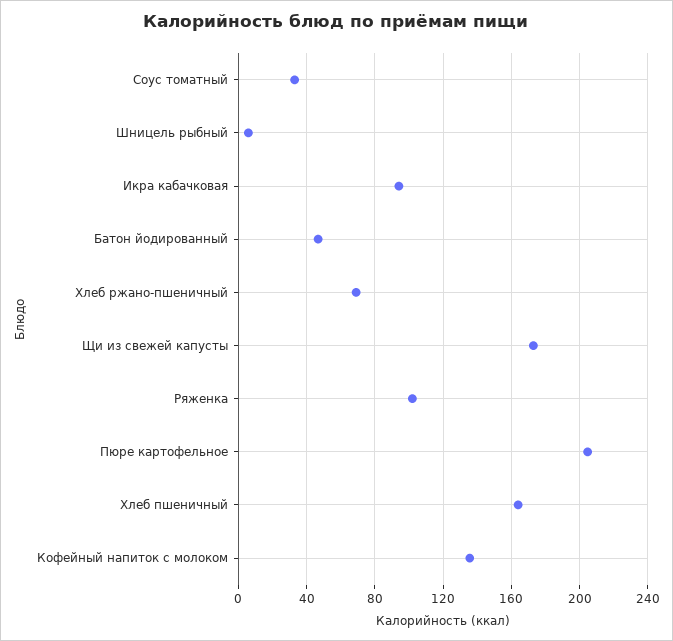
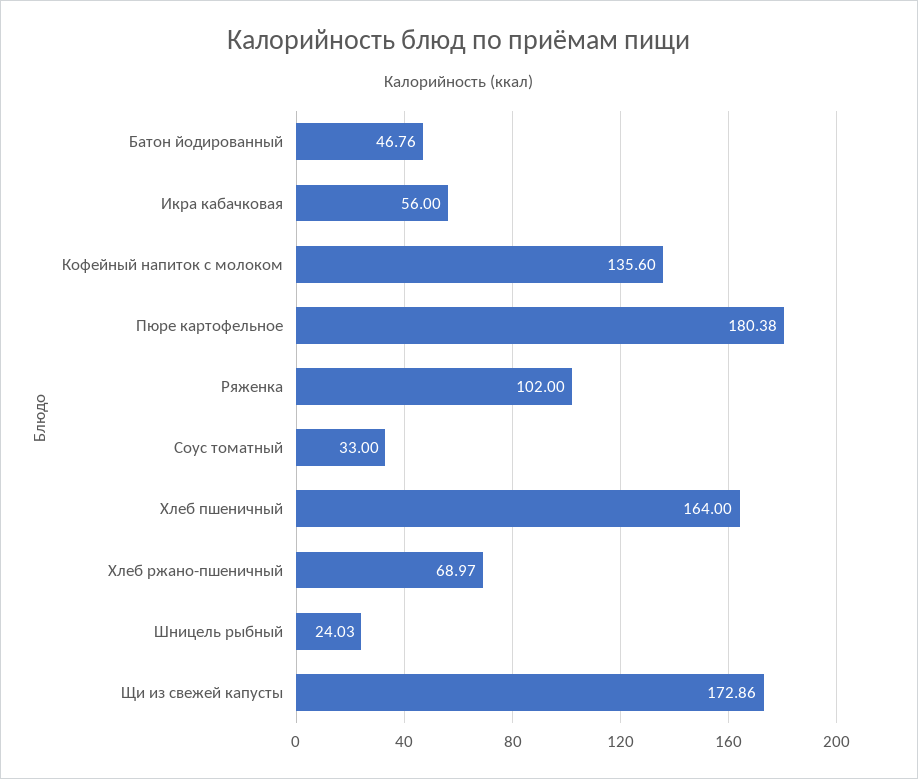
Шницель рыбный: 5 -> 24.03
Икра кабачковая: 95 -> 56
Пюре картофельное: 205 -> 180.38

